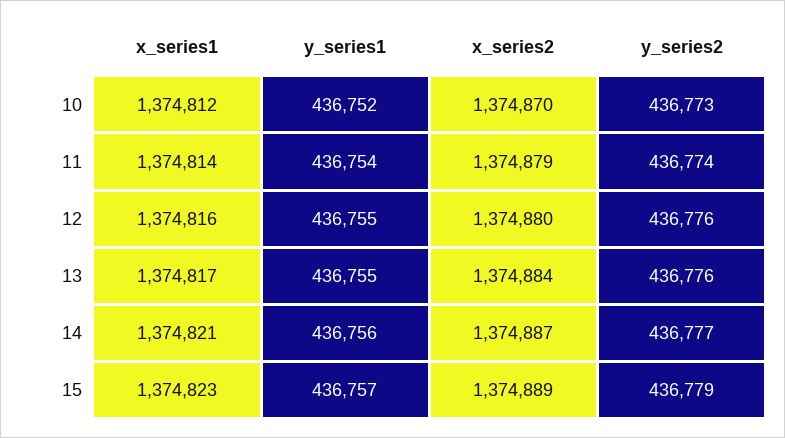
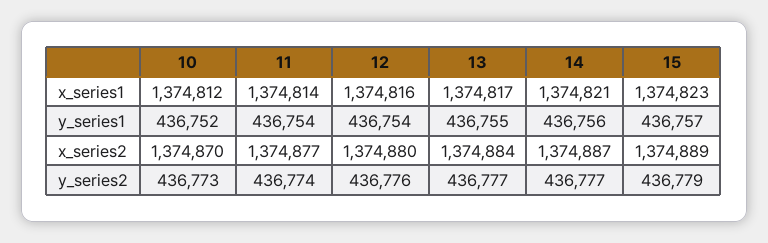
x_series2, 11: 1374879 -> 1374877
y_series1, 12: 436755 -> 436754
y_series2, 13: 436776 -> 436777

